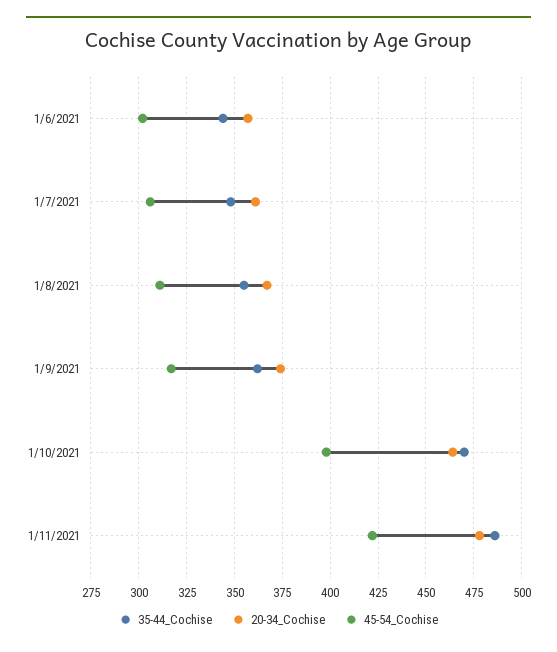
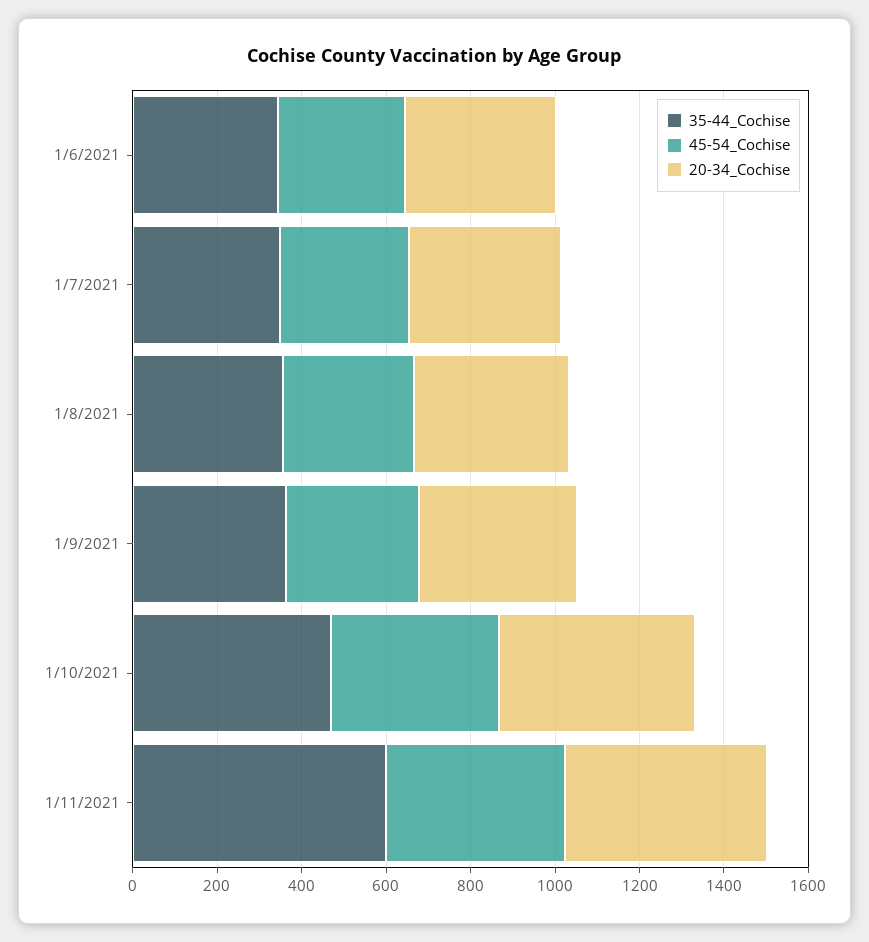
35-44_Cochise, 1/11/2021: 485 -> 600

